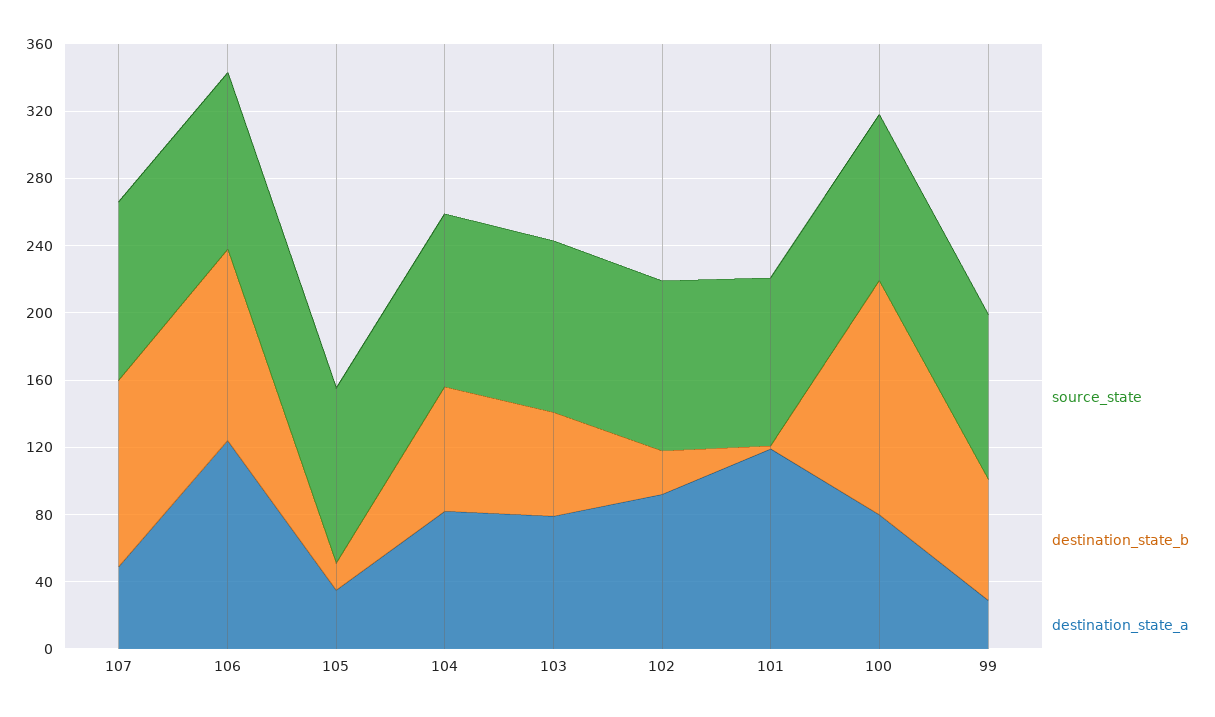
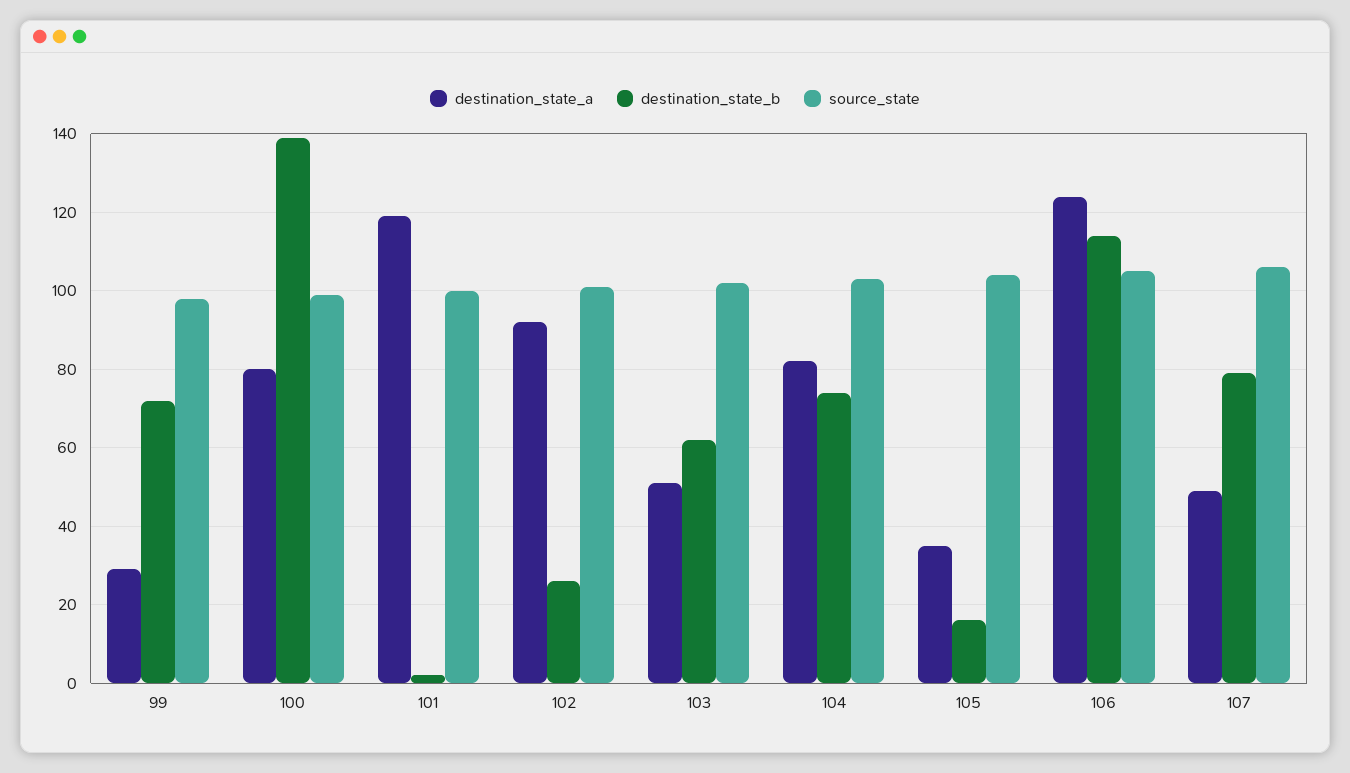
destination_state_b, 107: 110 -> 80
destination_state_a, 103: 80 -> 50

